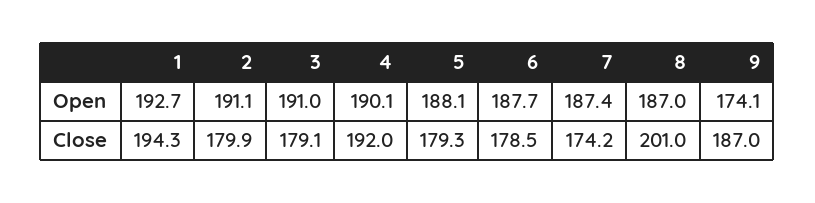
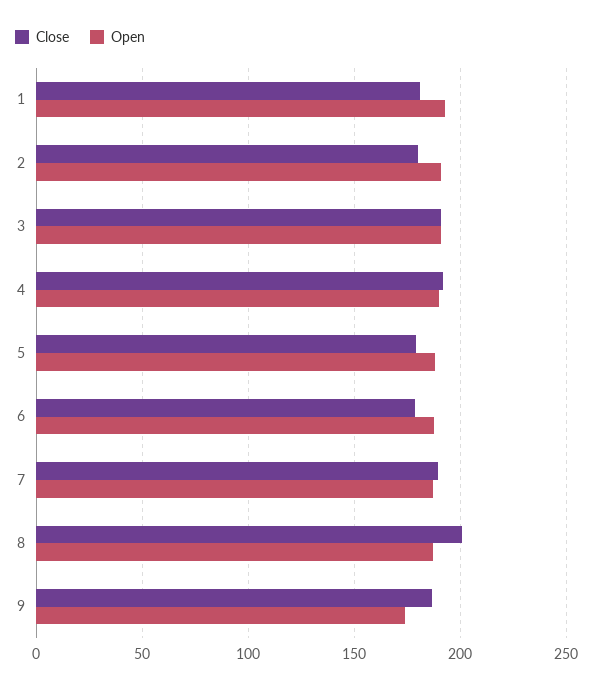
Close, 1: 194.3 -> 180
Close, 3: 179.1 -> 190
Close, 7: 174.2 -> 190

